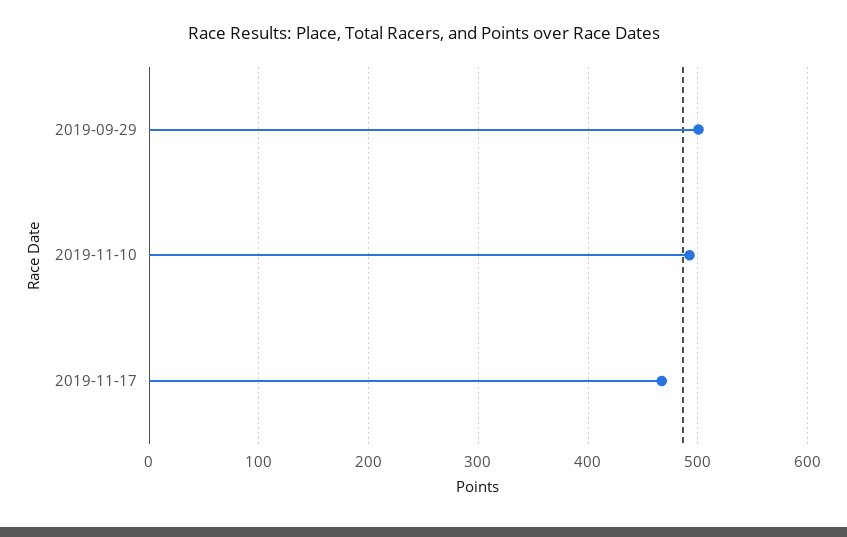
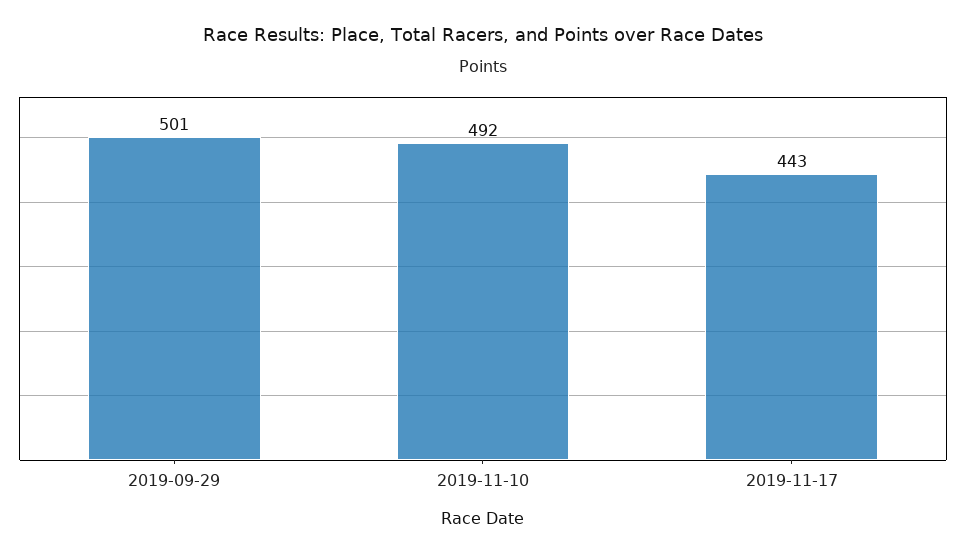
2019-11-17: 470 -> 443

